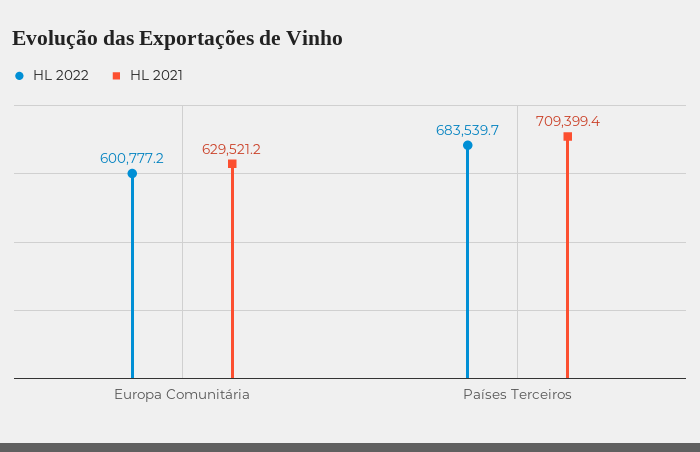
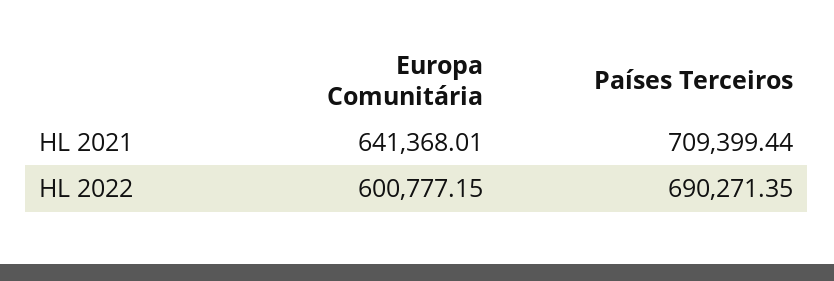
HL 2021, Europa Comunitária: 629521.2 -> 641368.01
HL 2022, Países Terceiros: 683539.7 -> 690271.35

